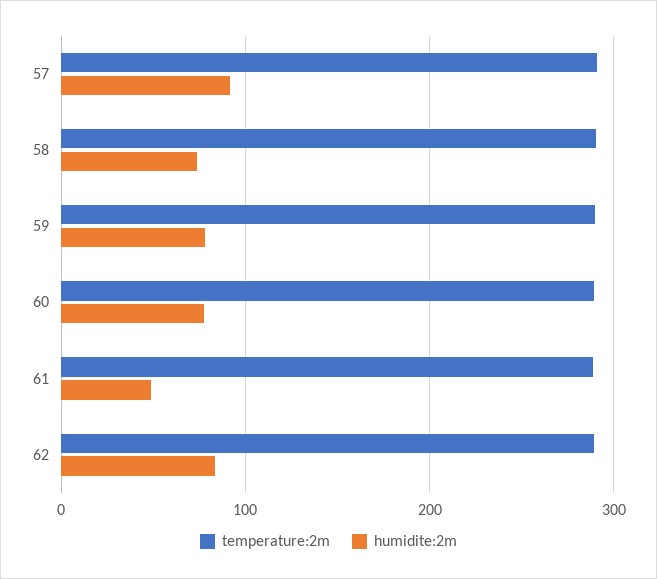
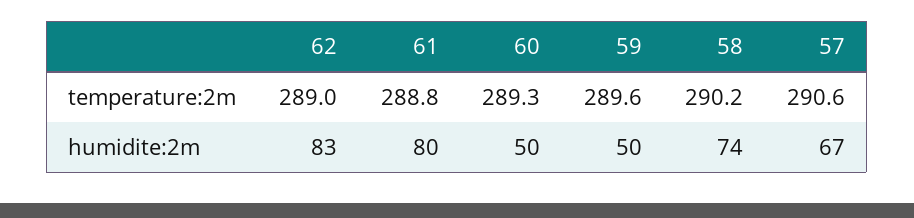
humidite:2m, 57: 90 -> 67
humidite:2m, 59: 80 -> 50
humidite:2m, 60: 80 -> 50
humidite:2m, 61: 50 -> 80

